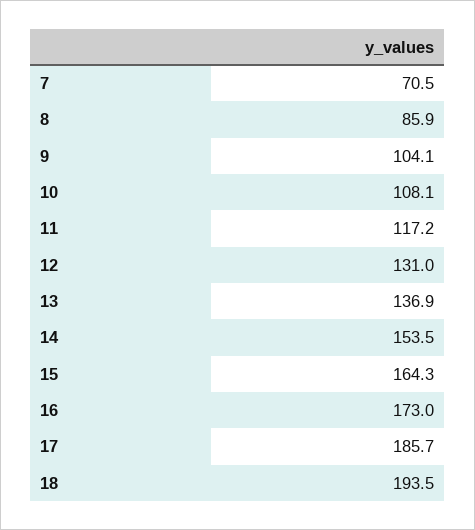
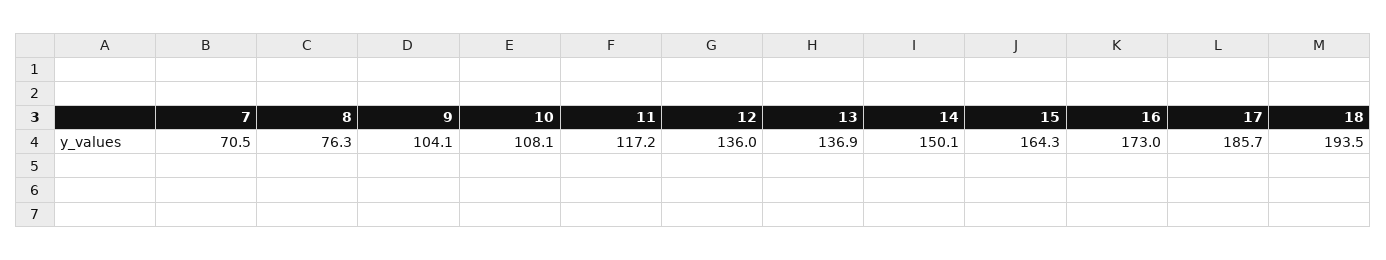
8: 85.9 -> 76.3
12: 131 -> 136
14: 153.5 -> 150.1

